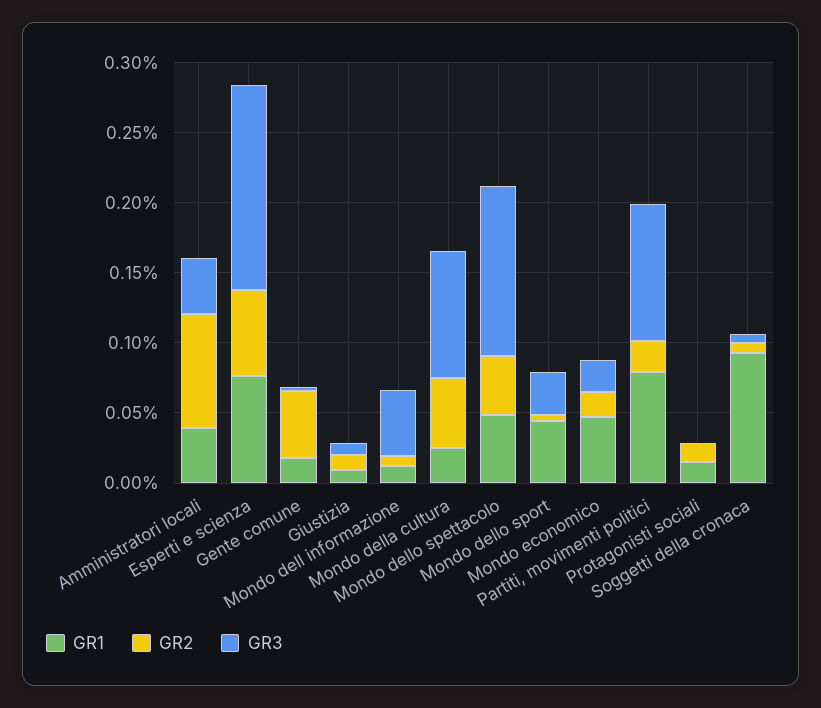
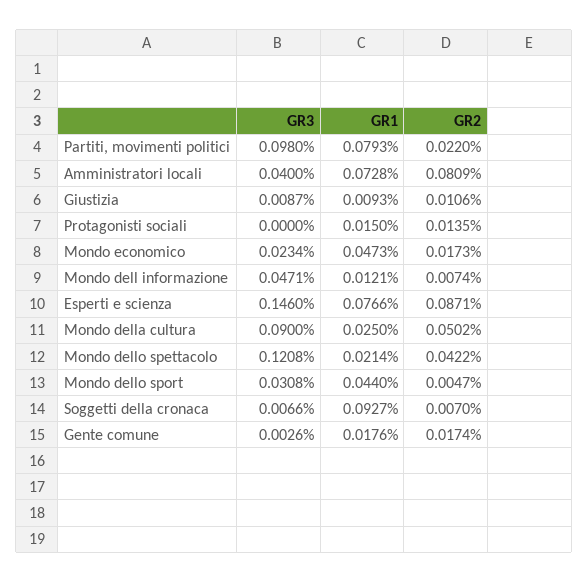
GR1, Amministratori locali: 0.04 -> 0.0728
GR2, Esperti e scienza: 0.06 -> 0.0871
GR2, Gente comune: 0.05 -> 0.0174
GR1, Mondo dello spettacolo: 0.05 -> 0.0214

